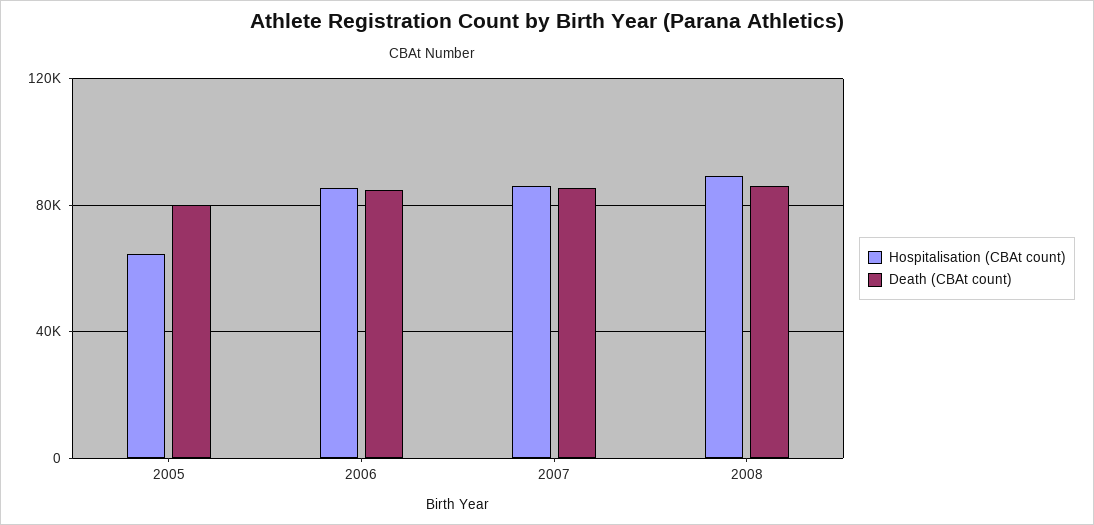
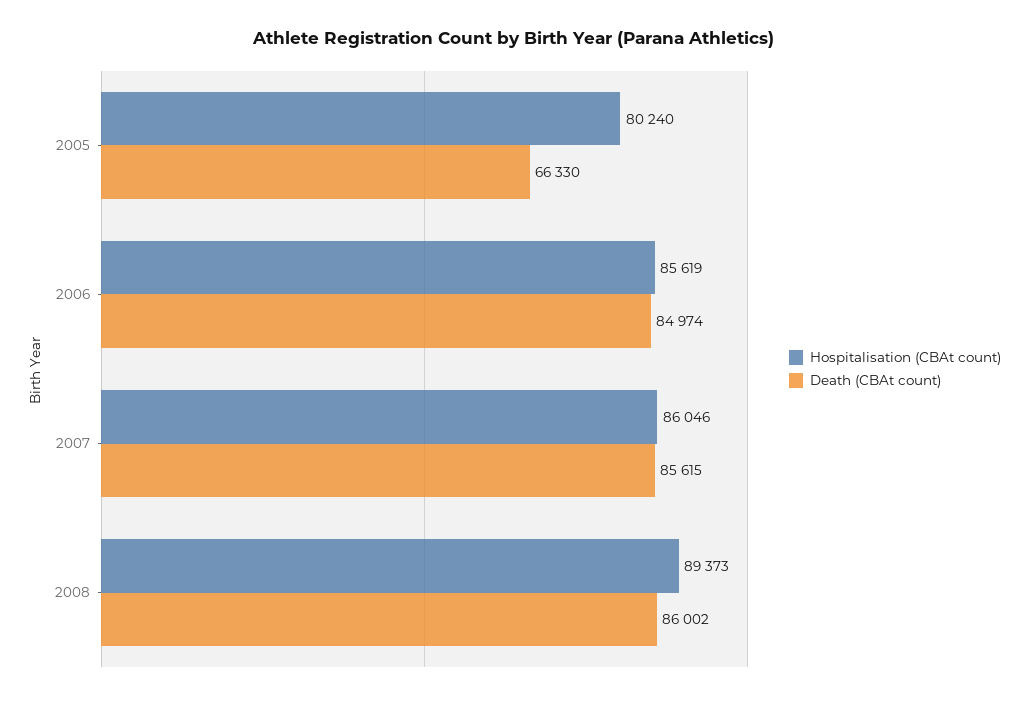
Hospitalisation (CBAt count), 2005: 65000 -> 80240
Death (CBAt count), 2005: 80000 -> 66330

